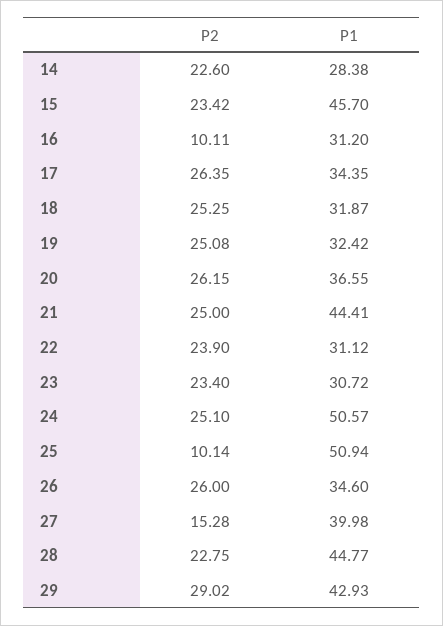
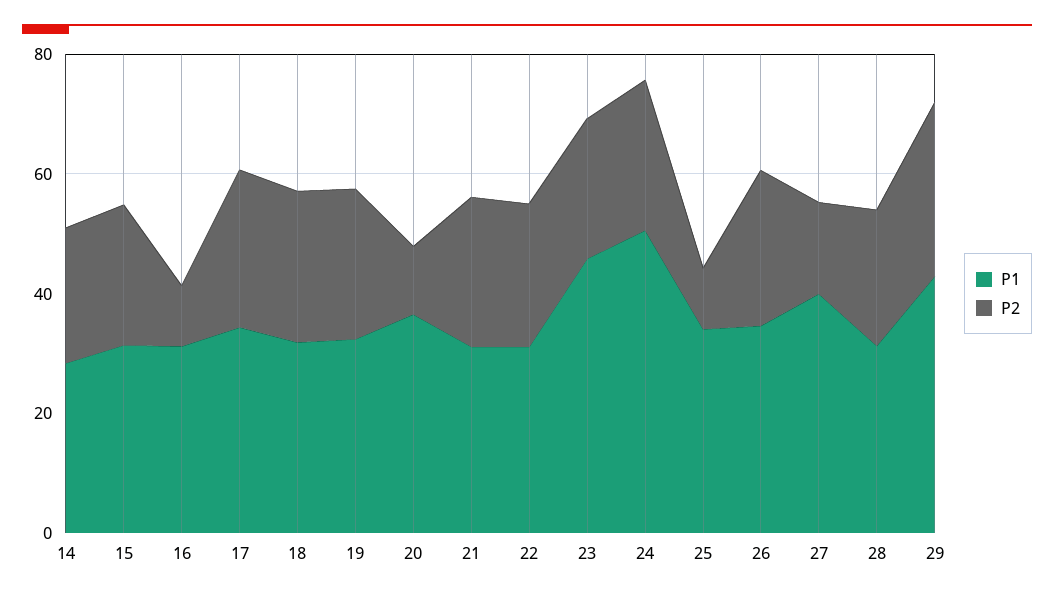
P1, 15: 45.7 -> 30
P2, 20: 26.15 -> 10
P1, 21: 44.41 -> 30
P1, 23: 30.72 -> 45
P1, 25: 50.94 -> 35
P1, 28: 44.77 -> 30

